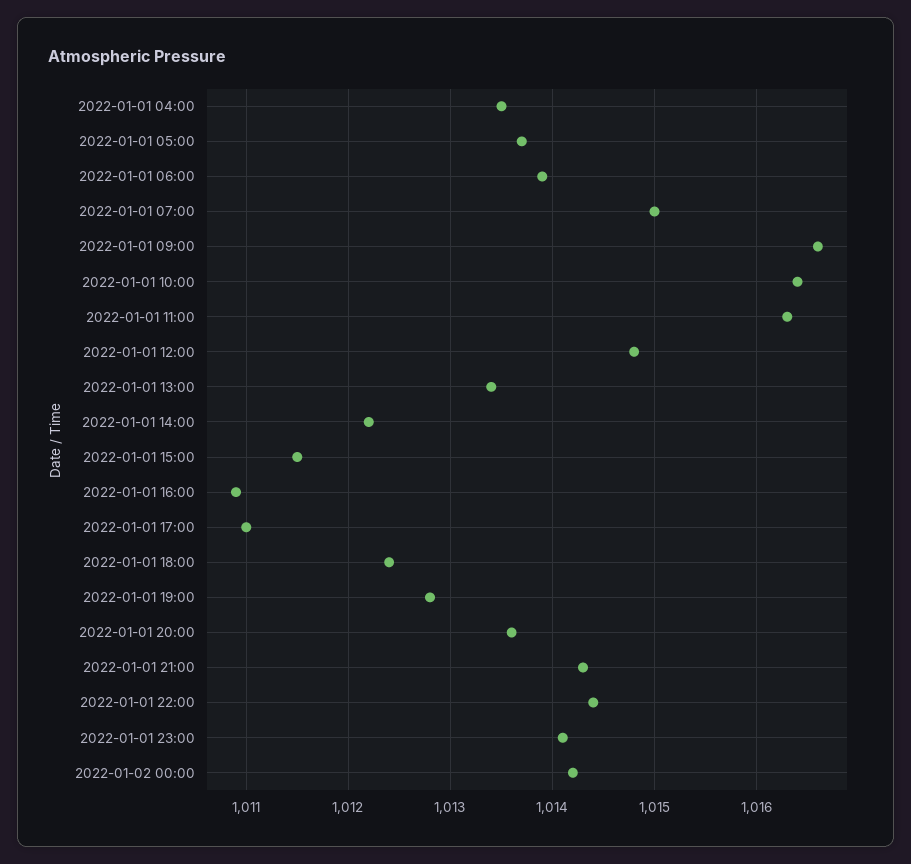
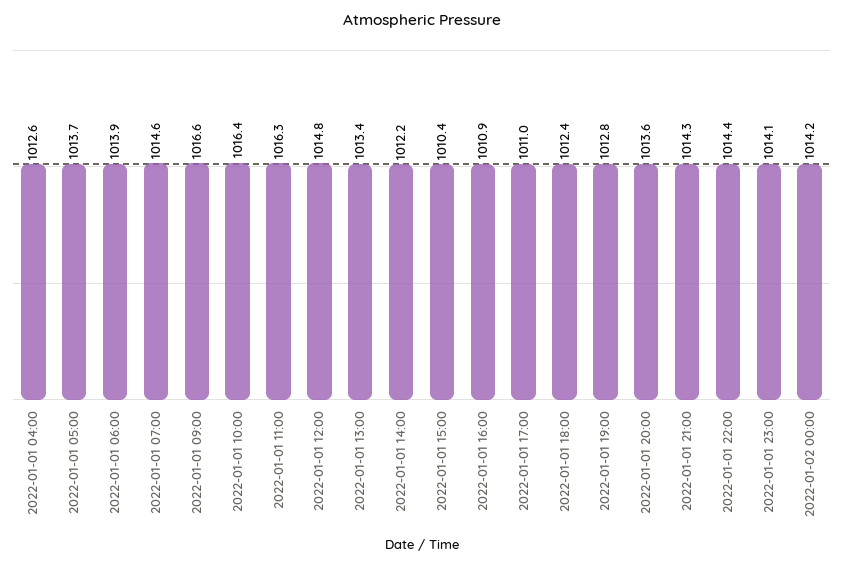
2022-01-01 04:00: 1013.5 -> 1012.6
2022-01-01 07:00: 1015 -> 1014.6
2022-01-01 15:00: 1011.5 -> 1010.4

